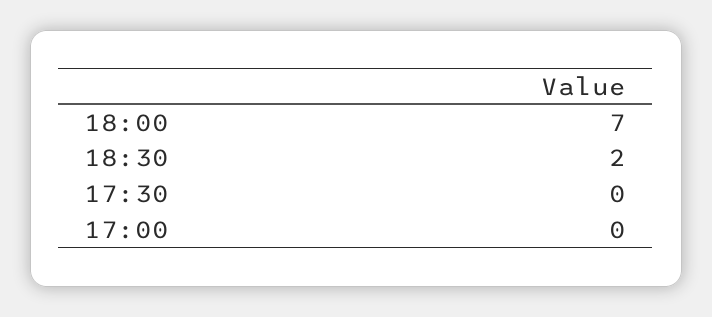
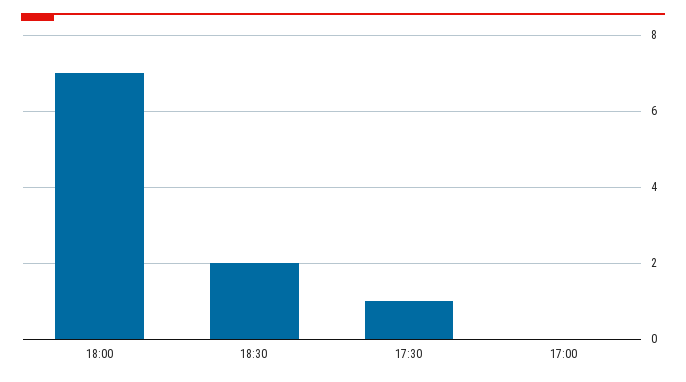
17:30: 0 -> 1

